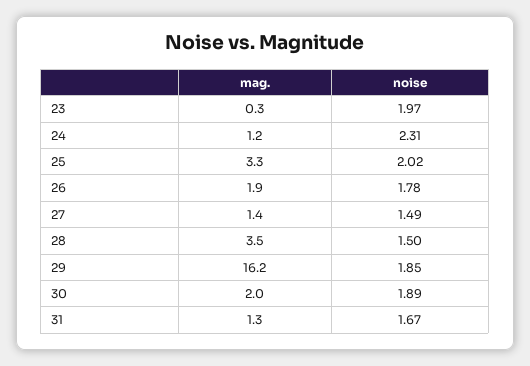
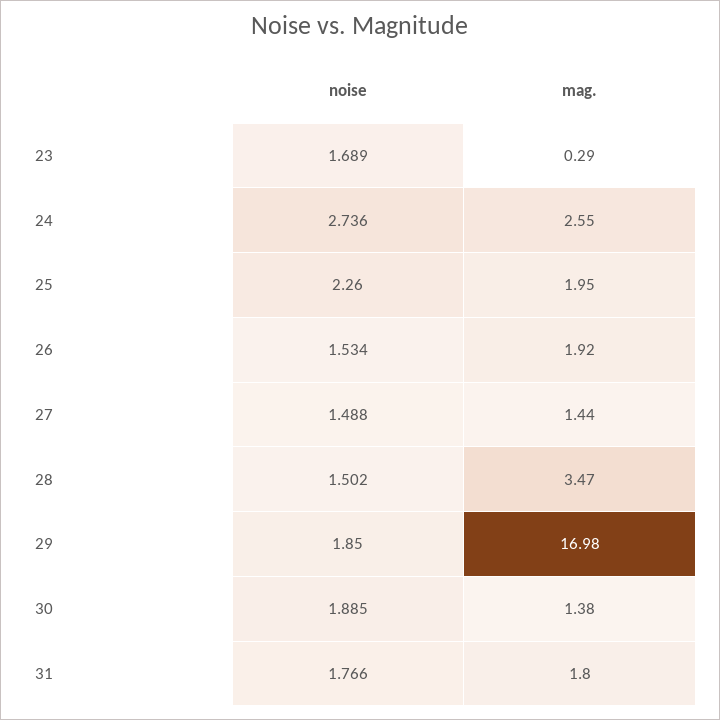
noise, 23: 1.97 -> 1.689
mag., 24: 1.2 -> 2.55
noise, 24: 2.31 -> 2.736
mag., 25: 3.3 -> 1.95
noise, 25: 2.02 -> 2.26
noise, 26: 1.78 -> 1.534
mag., 29: 16.2 -> 16.98
mag., 30: 2 -> 1.38
mag., 31: 1.3 -> 1.8
noise, 31: 1.67 -> 1.766

